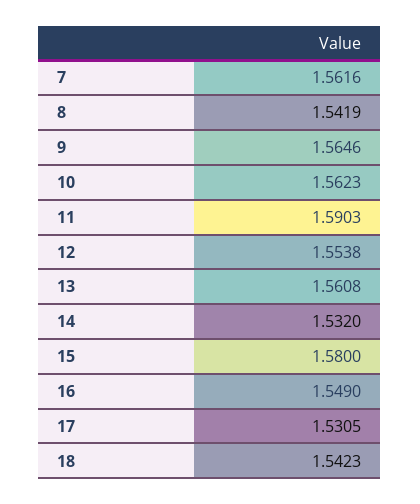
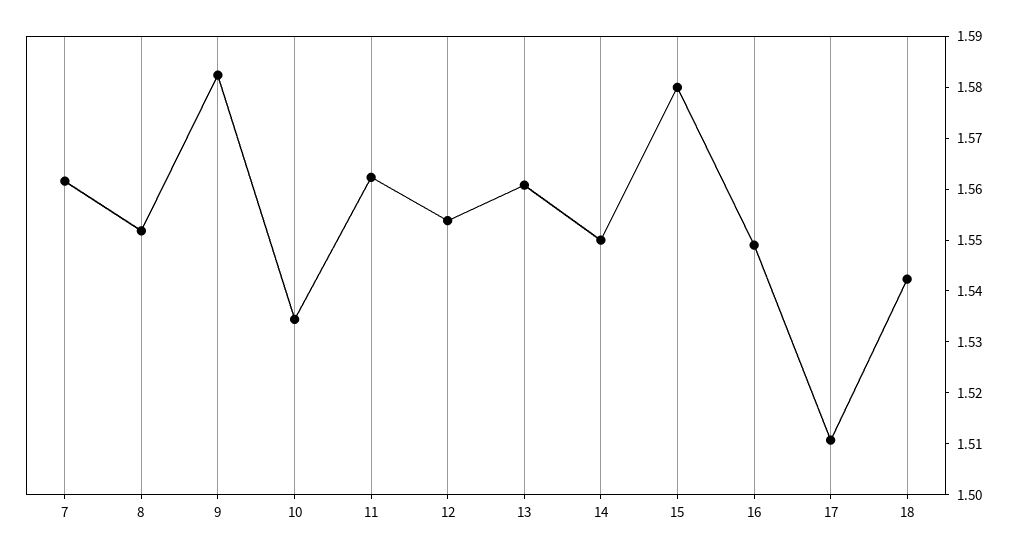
8: 1.5419 -> 1.552
9: 1.5646 -> 1.582
10: 1.5623 -> 1.534
11: 1.5903 -> 1.562
14: 1.532 -> 1.55
17: 1.5305 -> 1.51

